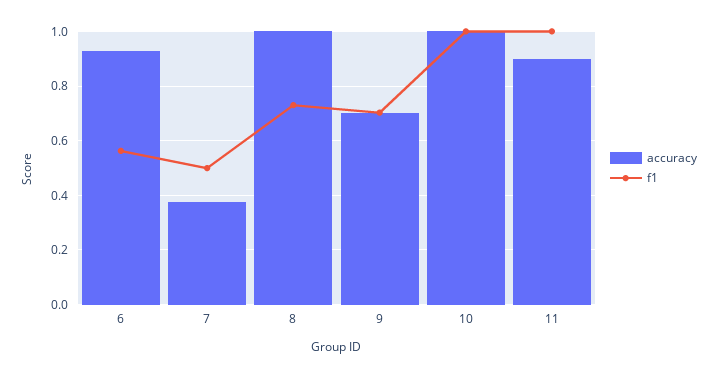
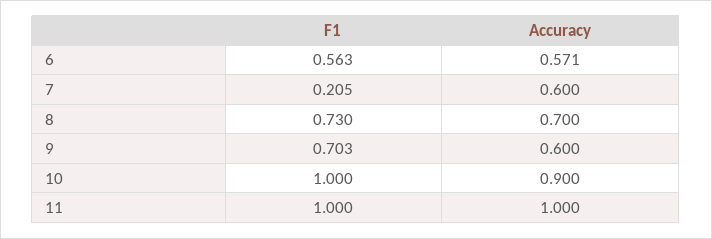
accuracy, 6: 0.925 -> 0.571
accuracy, 7: 0.375 -> 0.6
f1, 7: 0.5 -> 0.205
accuracy, 8: 1 -> 0.7
accuracy, 9: 0.7 -> 0.6
accuracy, 10: 1 -> 0.9
accuracy, 11: 0.9 -> 1

